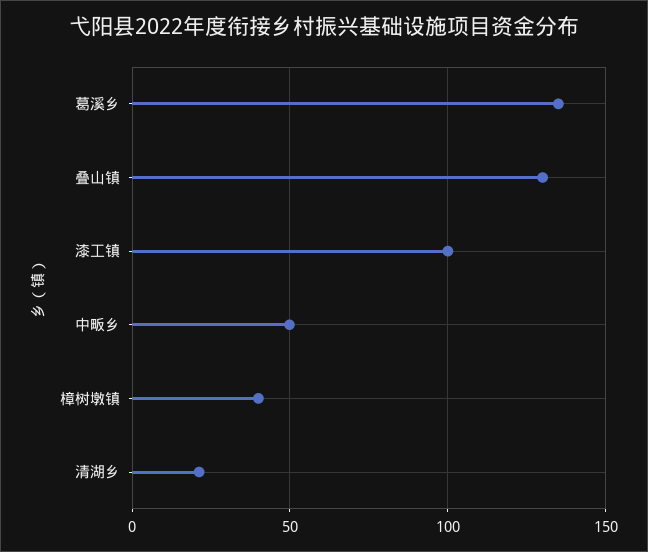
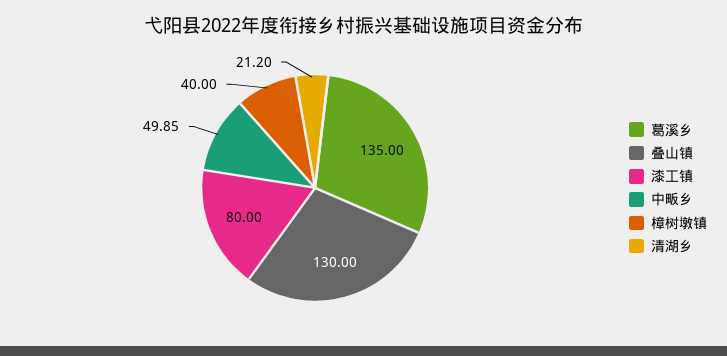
漆工镇: 100 -> 80

